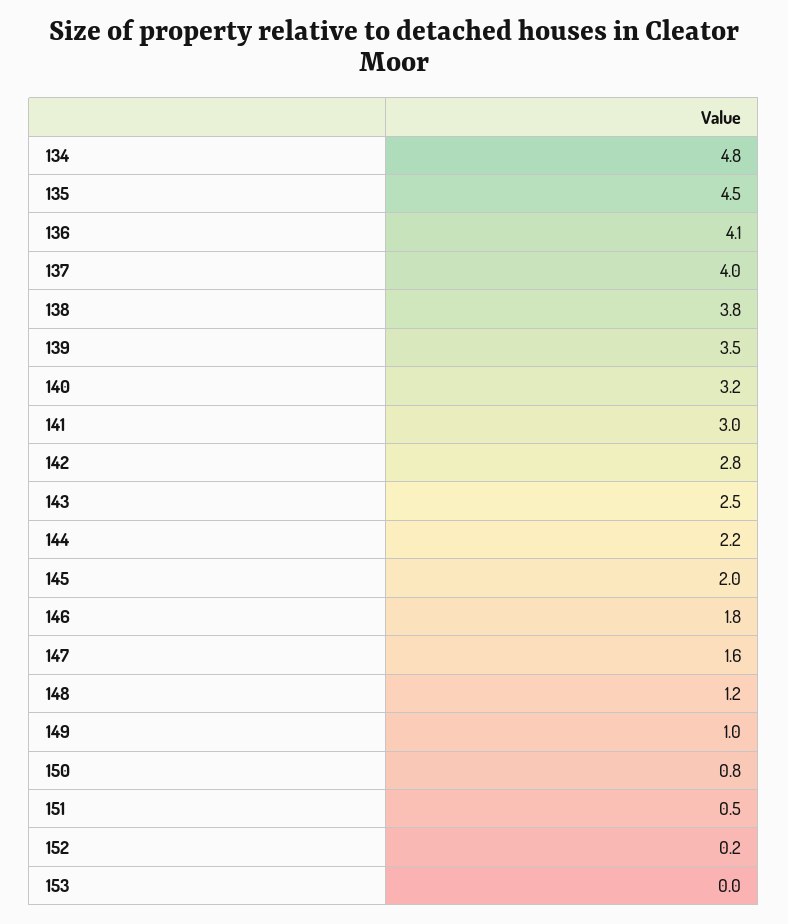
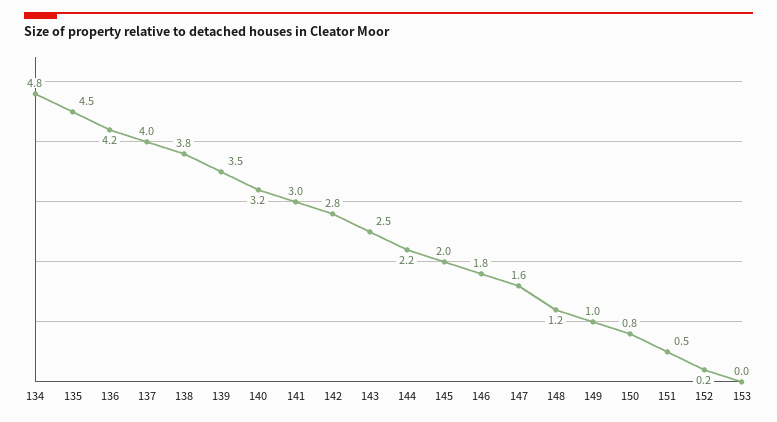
136: 4.1 -> 4.2

